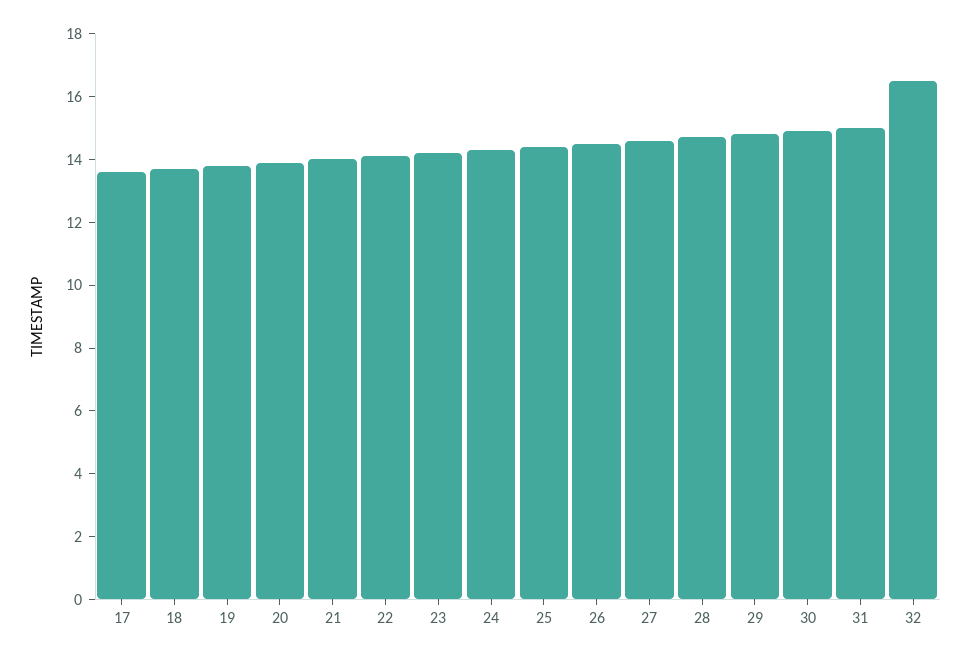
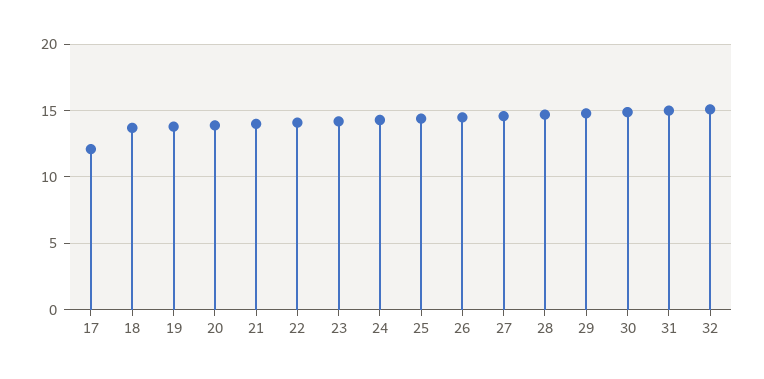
17: 13.5 -> 12
32: 16.5 -> 15

